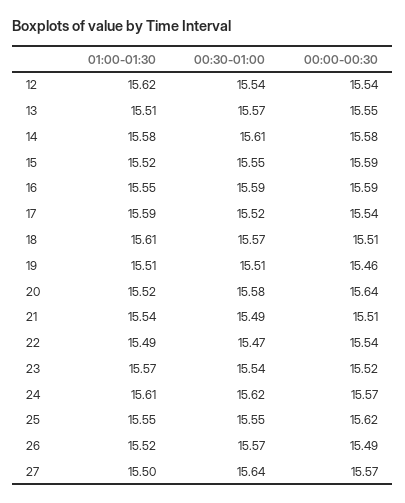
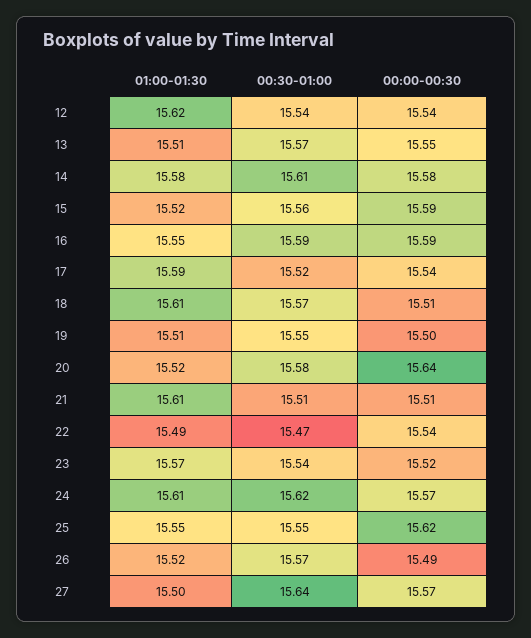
00:30-01:00, 15: 15.55 -> 15.56
00:30-01:00, 19: 15.51 -> 15.55
00:00-00:30, 19: 15.46 -> 15.5
01:00-01:30, 21: 15.54 -> 15.61
00:30-01:00, 21: 15.49 -> 15.51

